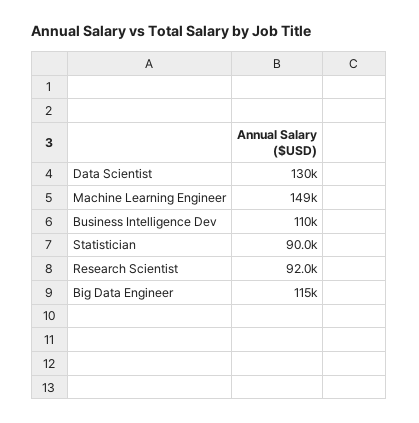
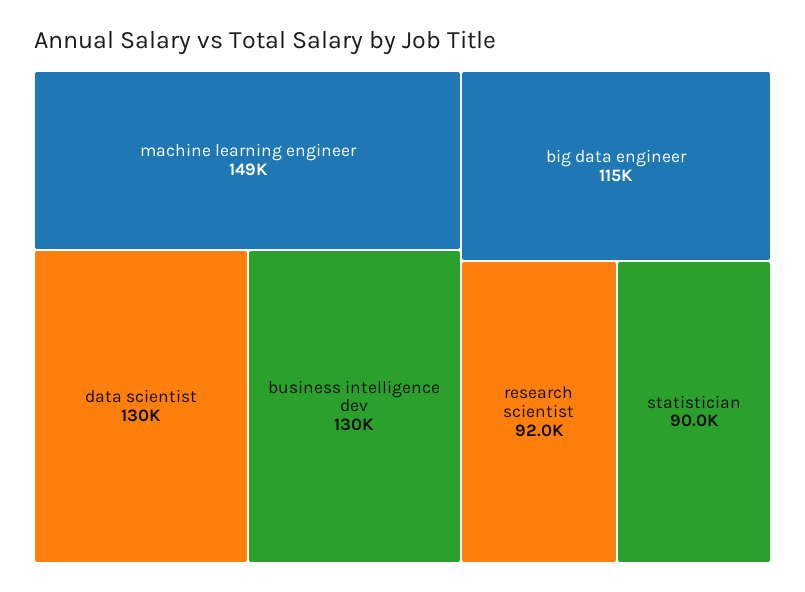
Business Intelligence Dev: 110000 -> 130000

